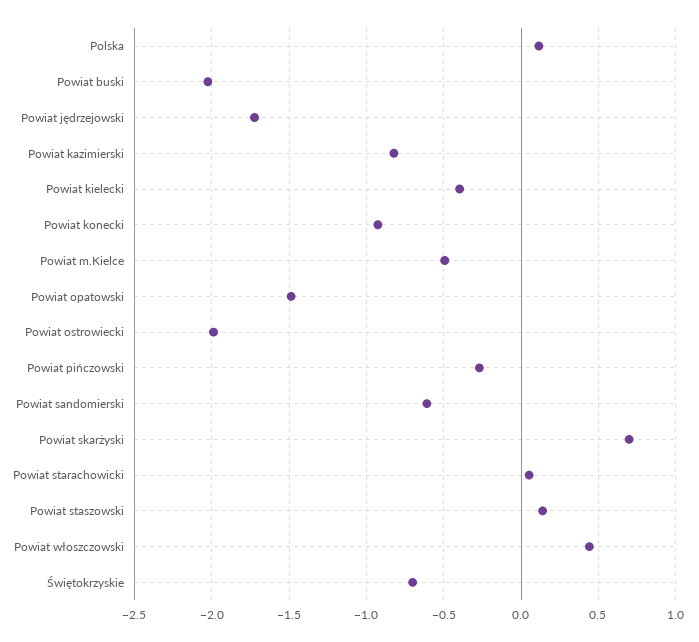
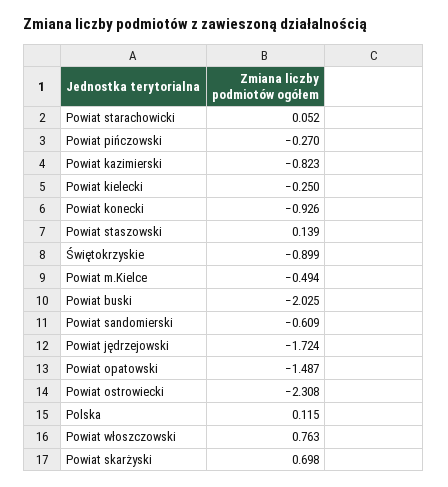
Powiat kielecki: -0.4 -> -0.25
Powiat ostrowiecki: -2 -> -2.308
Powiat włoszczowski: 0.45 -> 0.763
Świętokrzyskie: -0.7 -> -0.899

